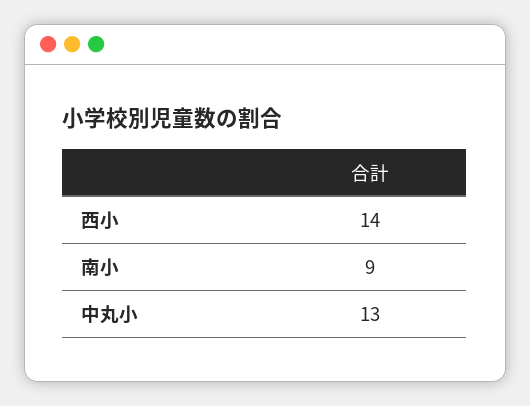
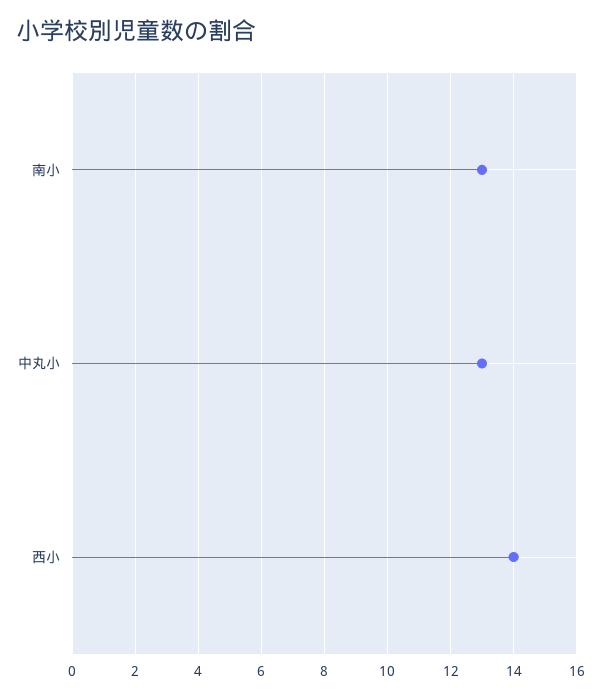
南小: 9 -> 13

